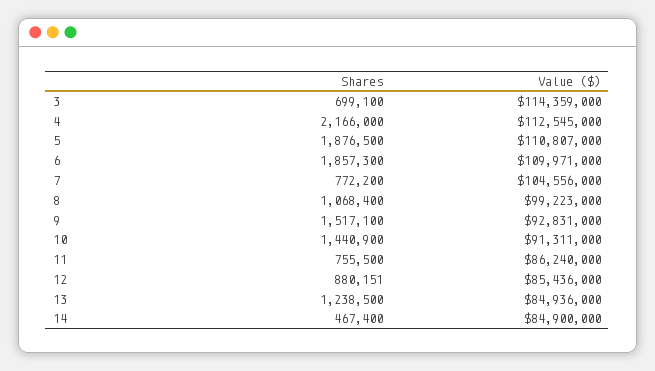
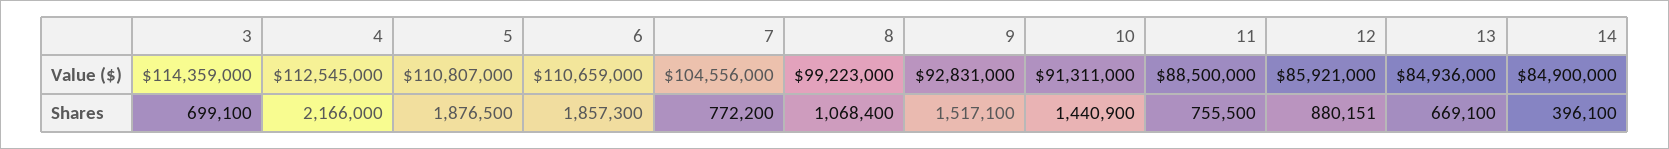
Value ($), 6: 109971000 -> 110659000
Value ($), 11: 86240000 -> 88500000
Value ($), 12: 85436000 -> 85921000
Shares, 13: 1238500 -> 669100
Shares, 14: 467400 -> 396100

